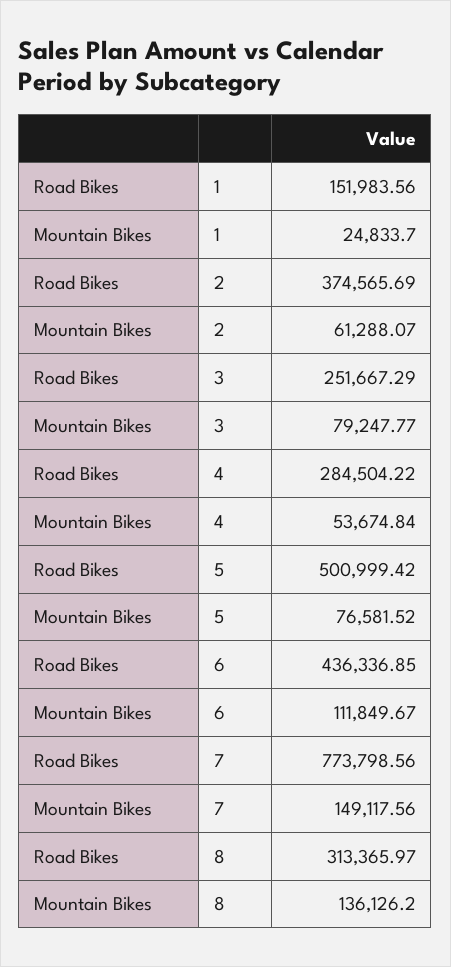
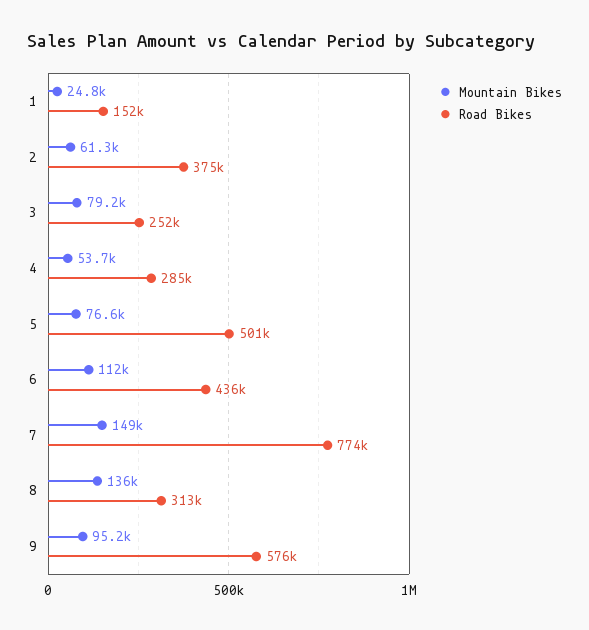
Mountain Bikes, 9: none -> 95200
Road Bikes, 9: none -> 576000

